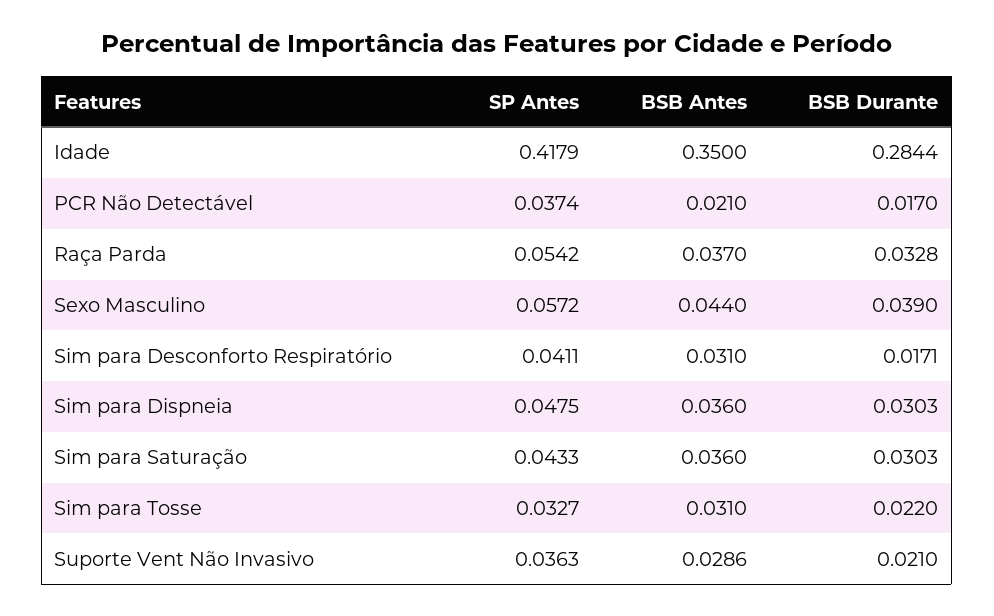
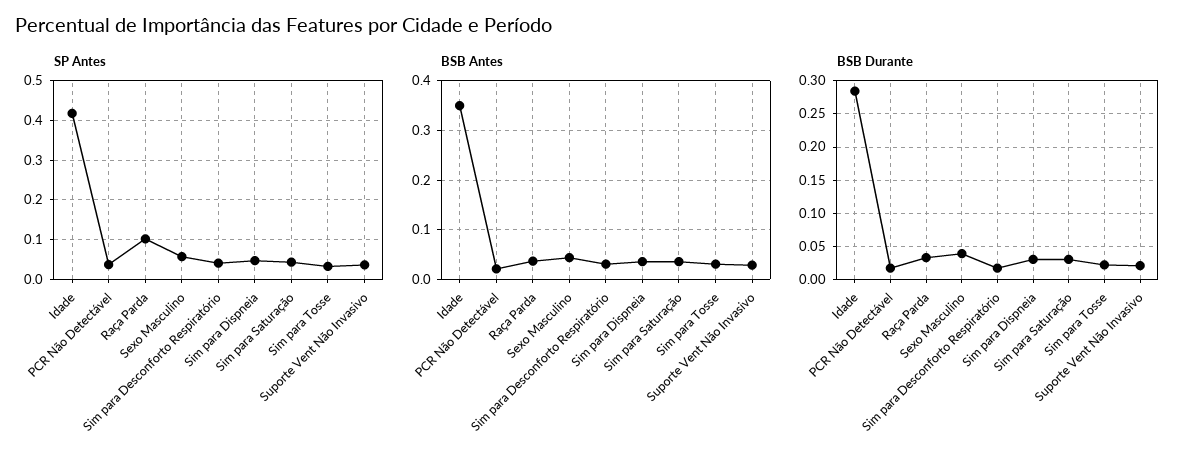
SP Antes, Raça Parda: 0.0542 -> 0.1

